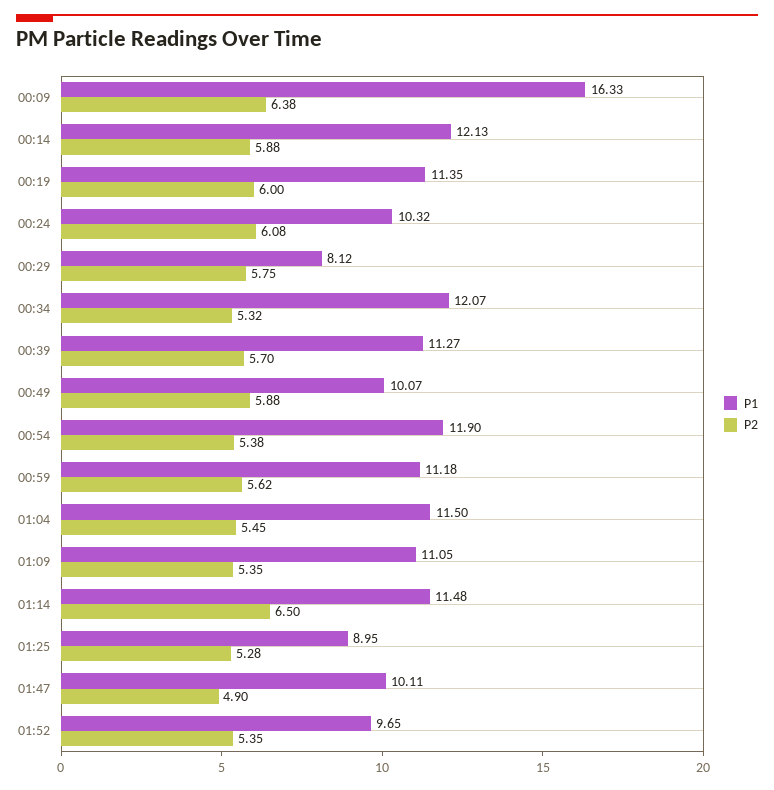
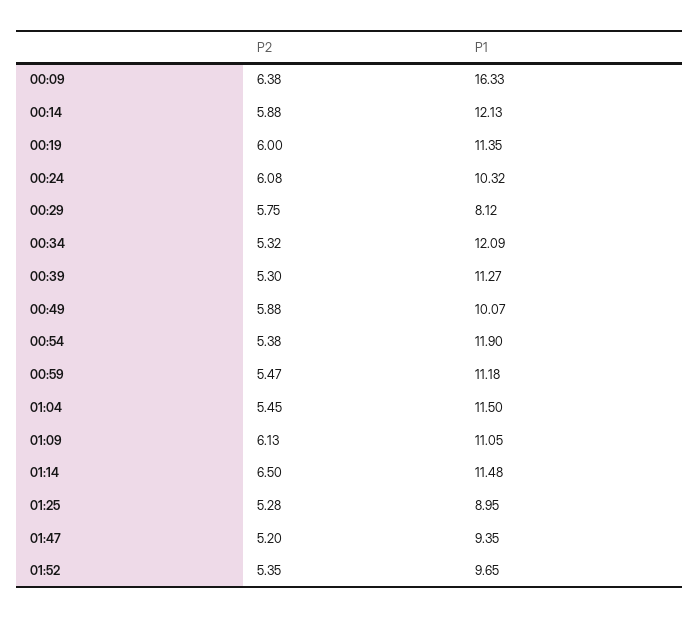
P1, 00:34: 12.07 -> 12.09
P2, 00:39: 5.7 -> 5.3
P2, 00:59: 5.62 -> 5.47
P2, 01:09: 5.35 -> 6.13
P1, 01:47: 10.11 -> 9.35
P2, 01:47: 4.9 -> 5.2

